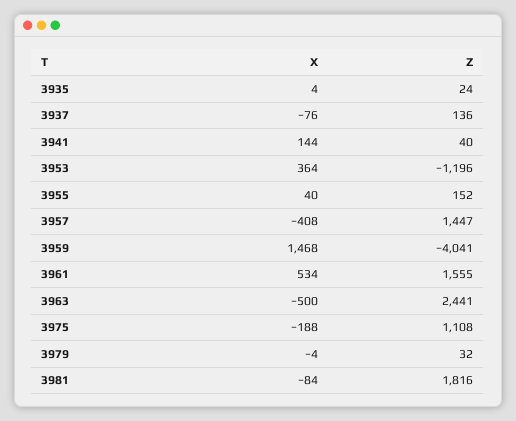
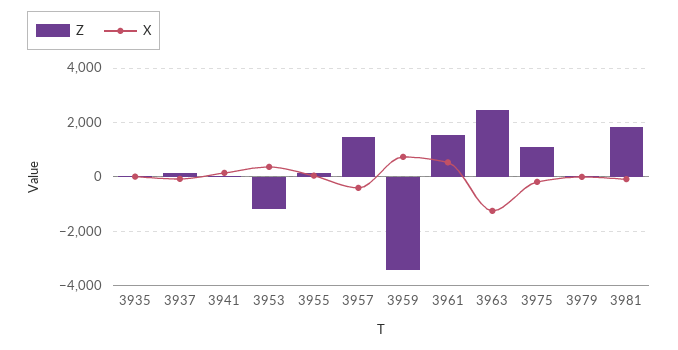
X, 3959: 1468 -> 750
Z, 3959: -4041 -> -3500
X, 3963: -500 -> -1250

